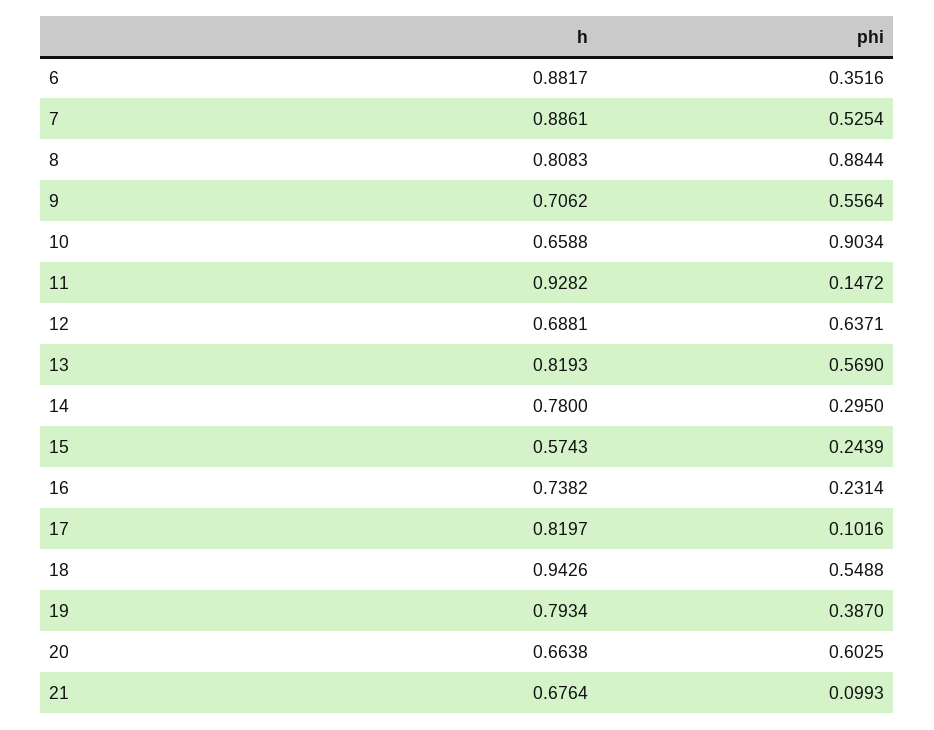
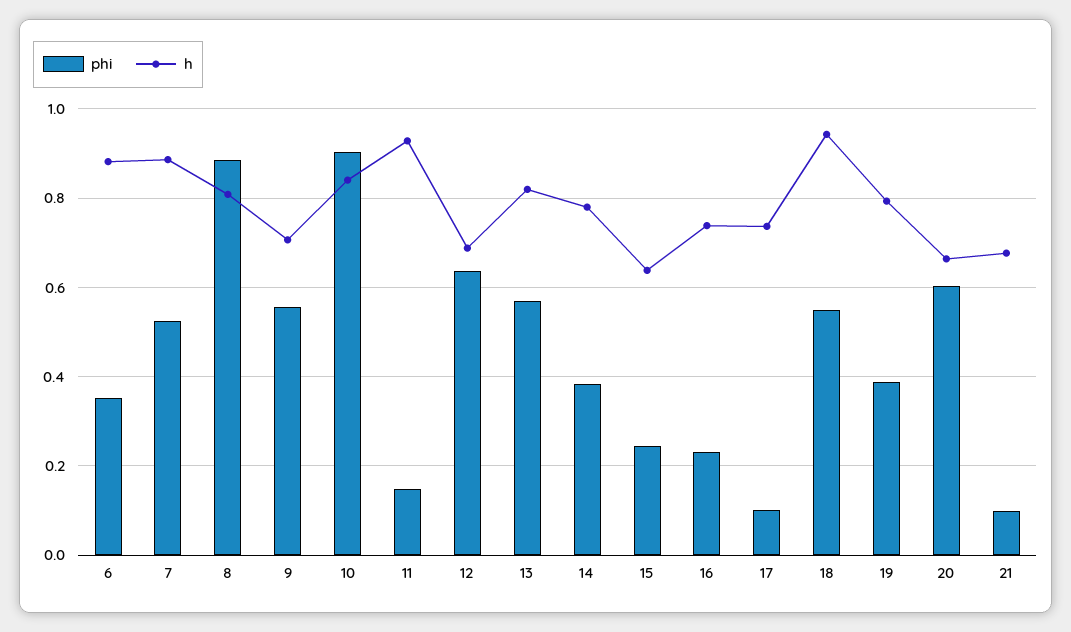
h, 10: 0.6588 -> 0.84
phi, 14: 0.295 -> 0.38
h, 15: 0.5743 -> 0.64
h, 17: 0.8197 -> 0.74

